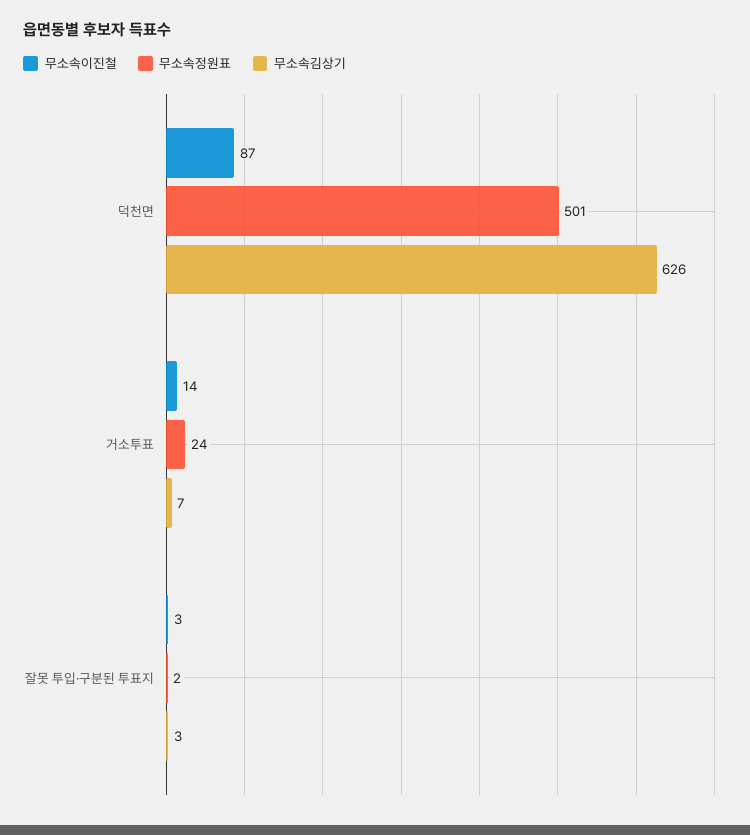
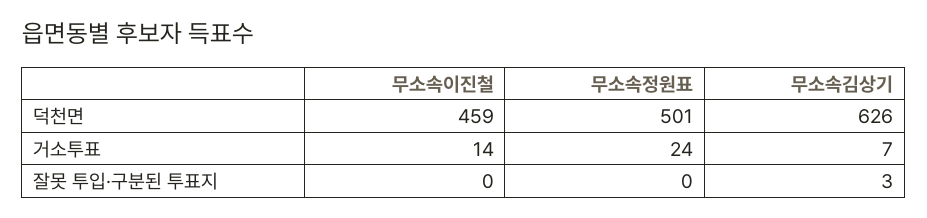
무소속이진철, 덕천면: 87 -> 459
무소속이진철, 잘못 투입·구분된 투표지: 3 -> 0
무소속정원표, 잘못 투입·구분된 투표지: 2 -> 0

